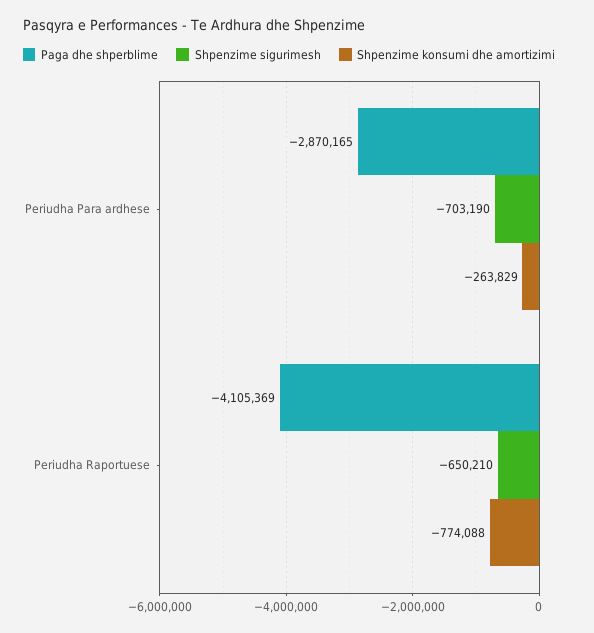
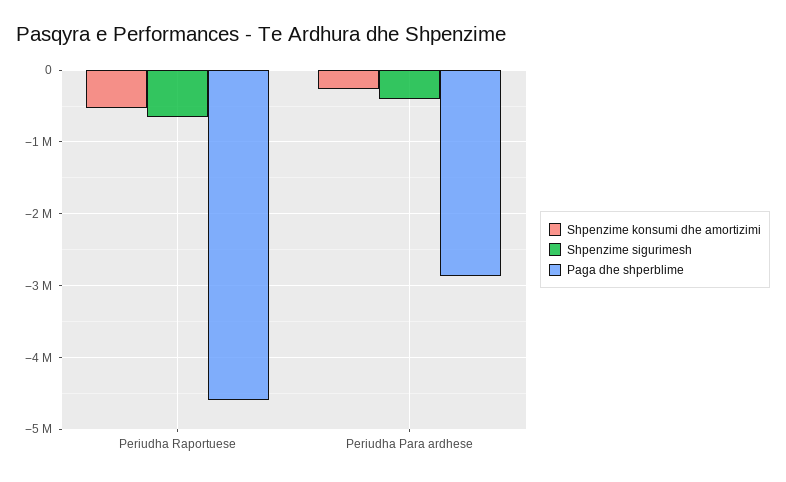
Shpenzime sigurimesh, Periudha Para ardhese: -703190 -> -400000
Paga dhe shperblime, Periudha Raportuese: -4105369 -> -4600000
Shpenzime konsumi dhe amortizimi, Periudha Raportuese: -774088 -> -500000

